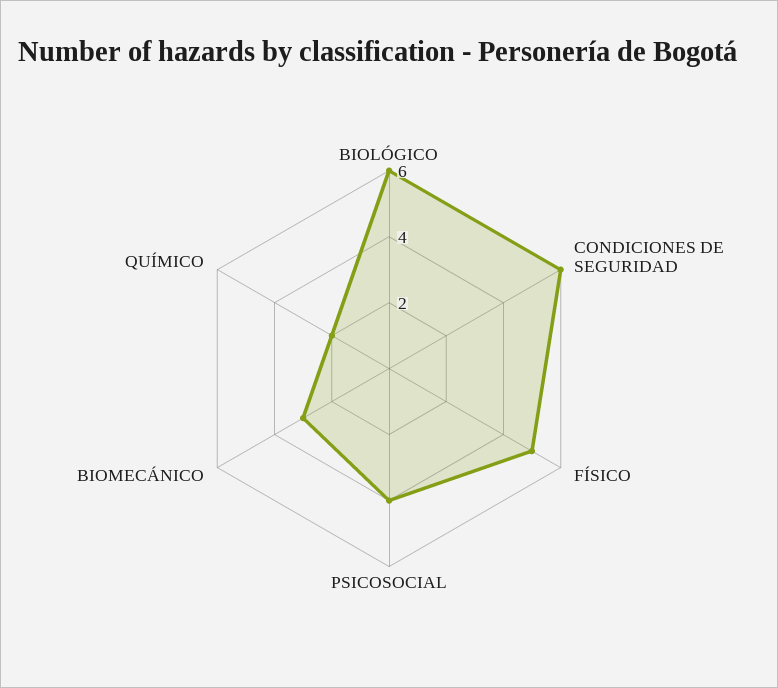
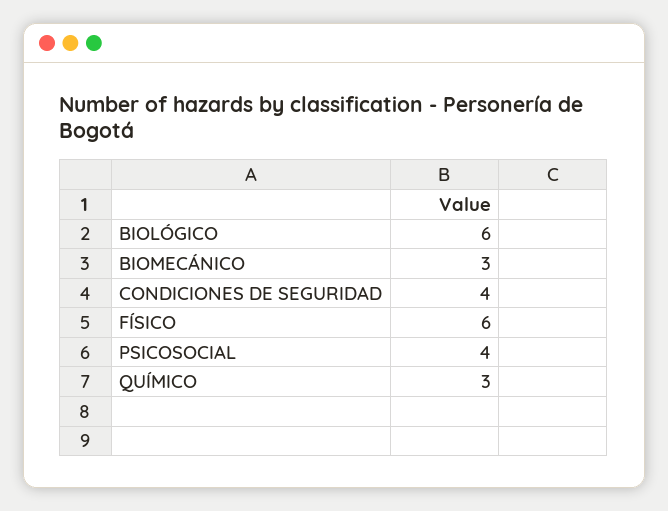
CONDICIONES DE SEGURIDAD: 6 -> 4
FÍSICO: 5 -> 6
QUÍMICO: 2 -> 3

